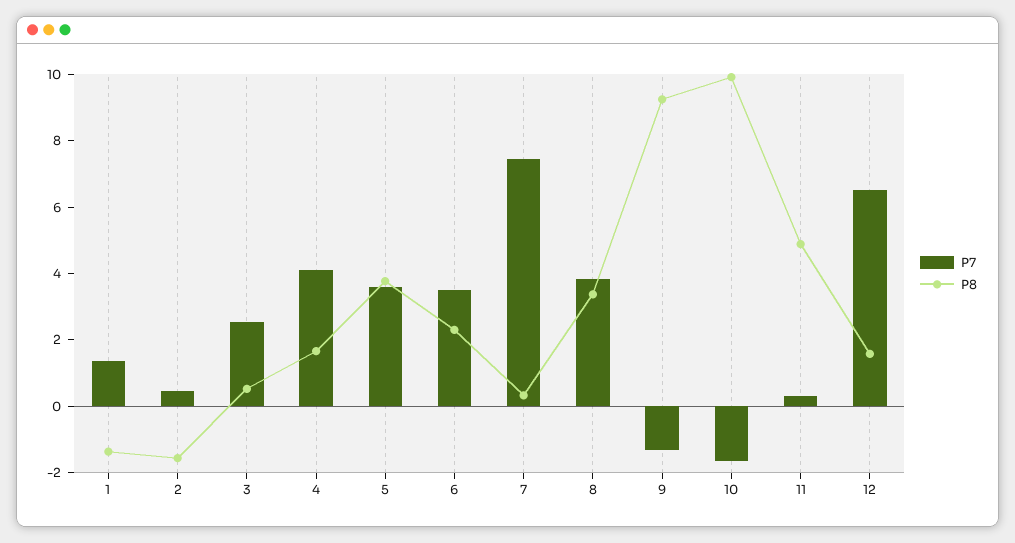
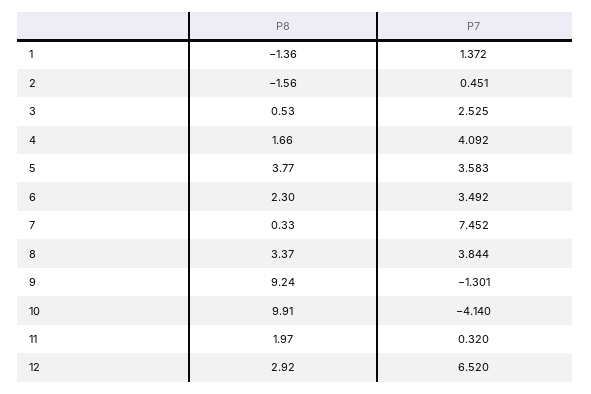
P7, 10: -1.5 -> -4.14
P8, 11: 5 -> 1.97
P8, 12: 1.5 -> 2.92

